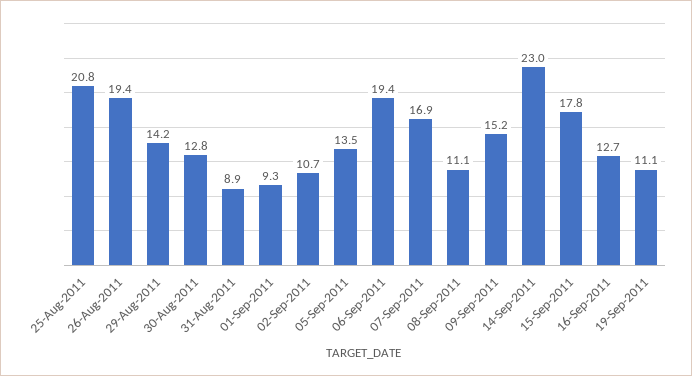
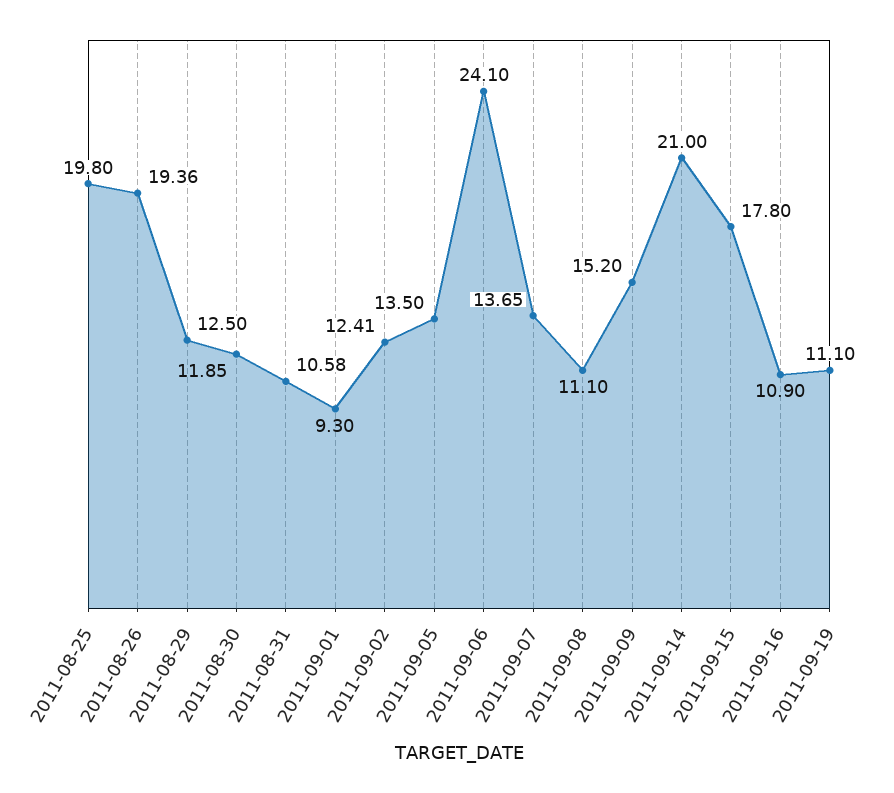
25-Aug-2011: 20.8 -> 19.8
29-Aug-2011: 14.2 -> 12.5
30-Aug-2011: 12.8 -> 11.85
31-Aug-2011: 8.9 -> 10.58
02-Sep-2011: 10.7 -> 12.41
06-Sep-2011: 19.4 -> 24.1
07-Sep-2011: 16.9 -> 13.65
14-Sep-2011: 23 -> 21
16-Sep-2011: 12.7 -> 10.9

